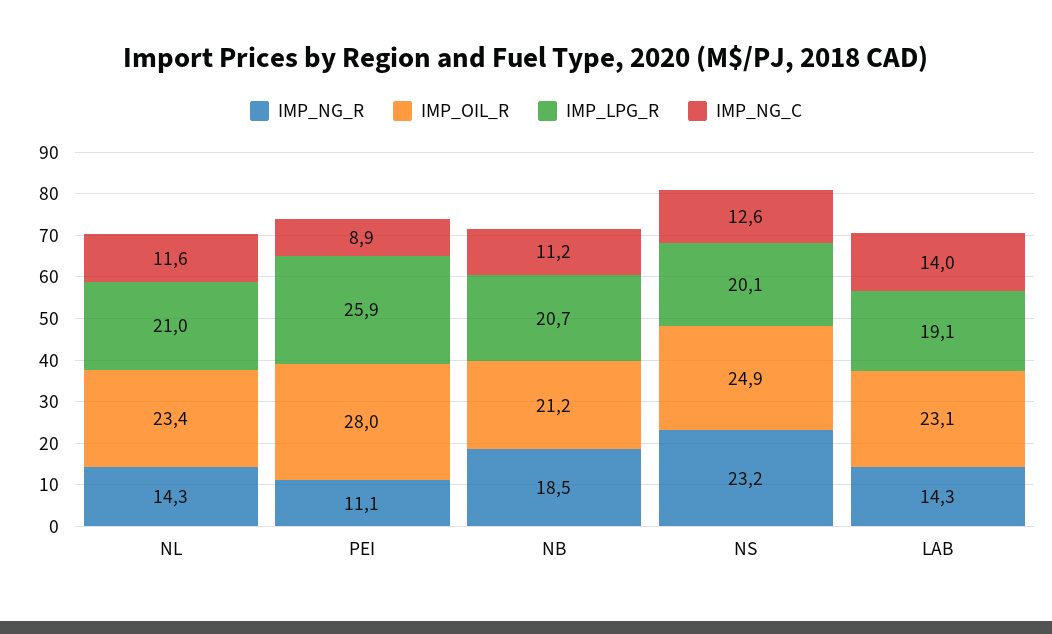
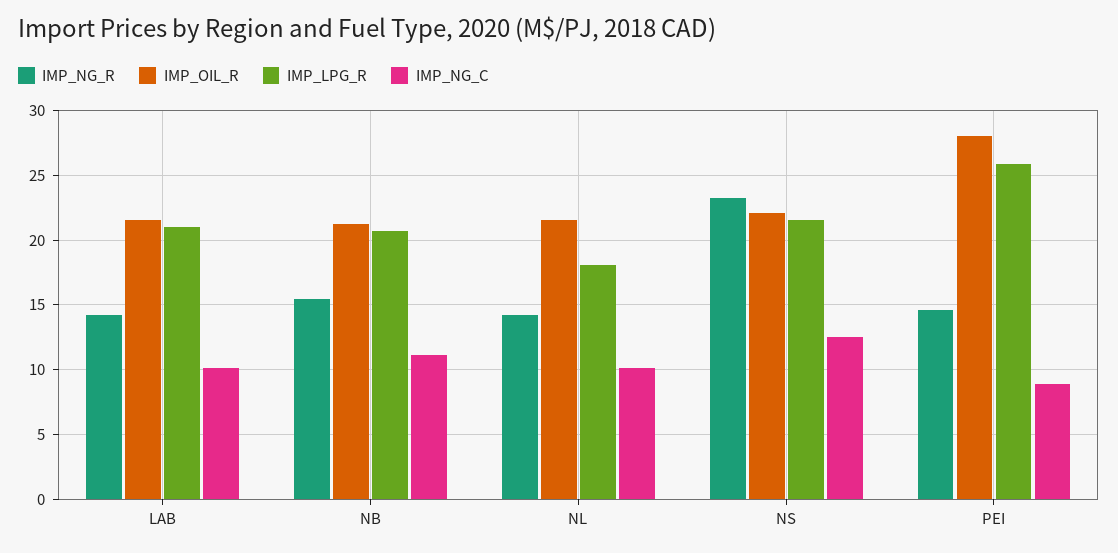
IMP_OIL_R, NL: 23.4 -> 21.5
IMP_LPG_R, NL: 21 -> 18
IMP_NG_C, NL: 11.6 -> 10
IMP_NG_R, PEI: 11.1 -> 14.5
IMP_NG_R, NB: 18.5 -> 15.5
IMP_OIL_R, NS: 24.9 -> 22
IMP_LPG_R, NS: 20.1 -> 21.5
IMP_OIL_R, LAB: 23.1 -> 21.5
IMP_LPG_R, LAB: 19.1 -> 21
IMP_NG_C, LAB: 14 -> 10

